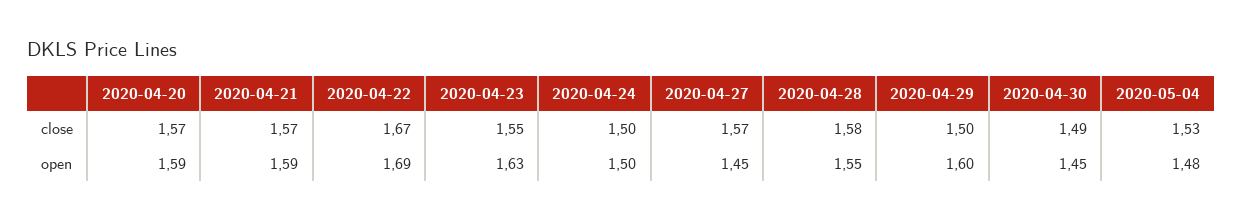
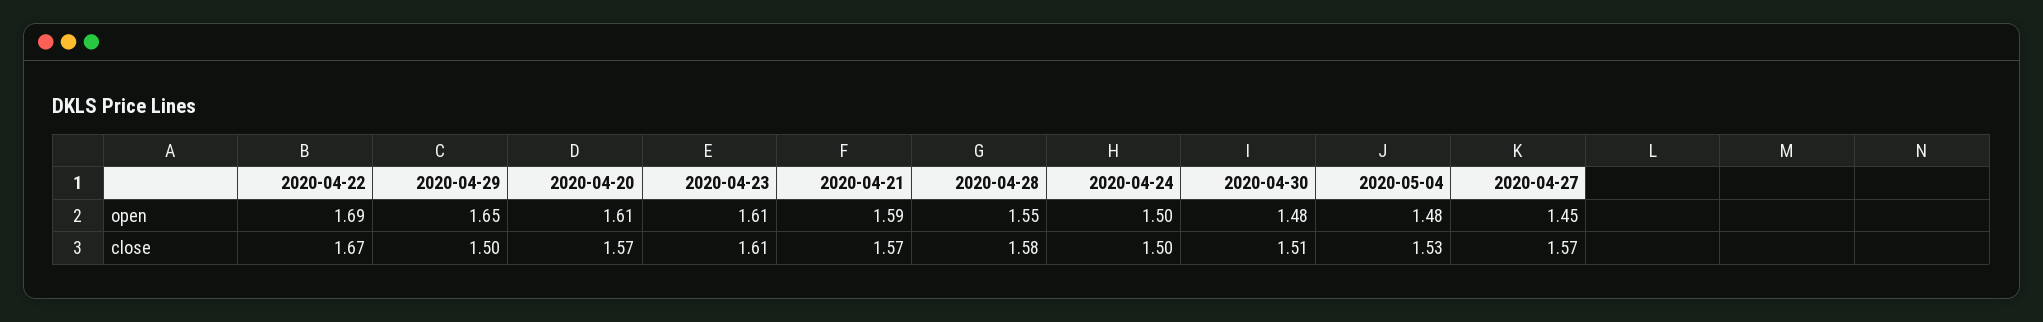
2020-04-23, close: 1.55 -> 1.61
2020-04-30, close: 1.49 -> 1.51
2020-04-20, open: 1.59 -> 1.61
2020-04-23, open: 1.63 -> 1.61
2020-04-29, open: 1.6 -> 1.65
2020-04-30, open: 1.45 -> 1.48

